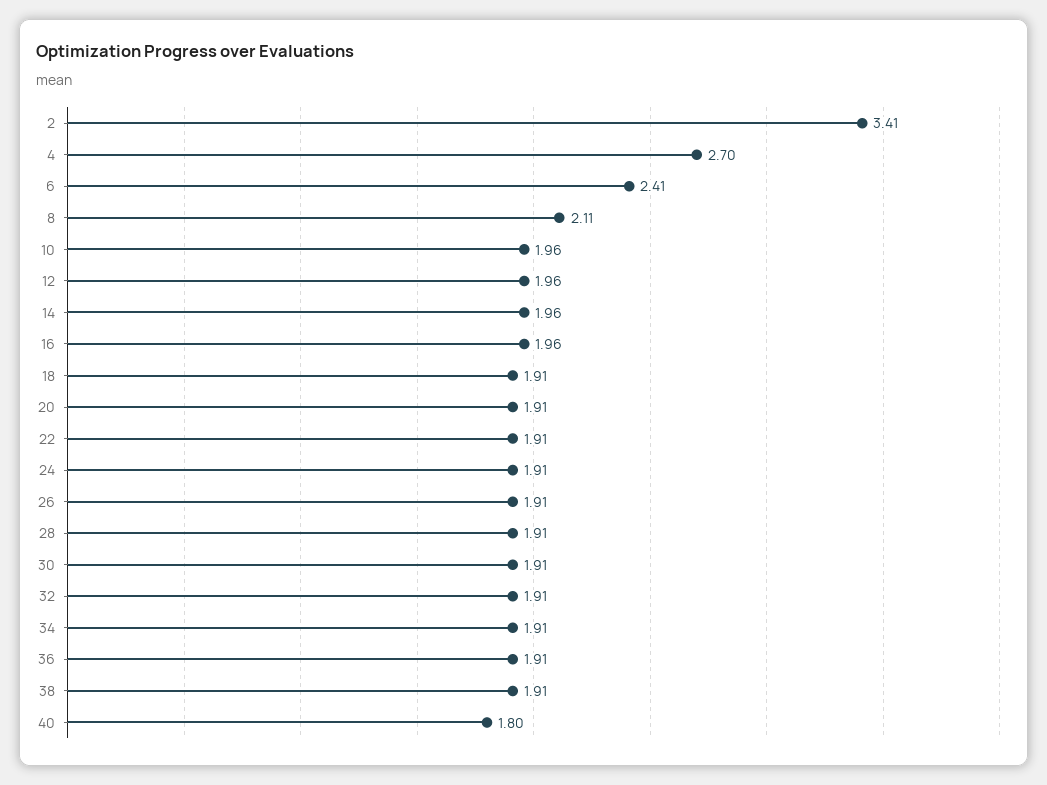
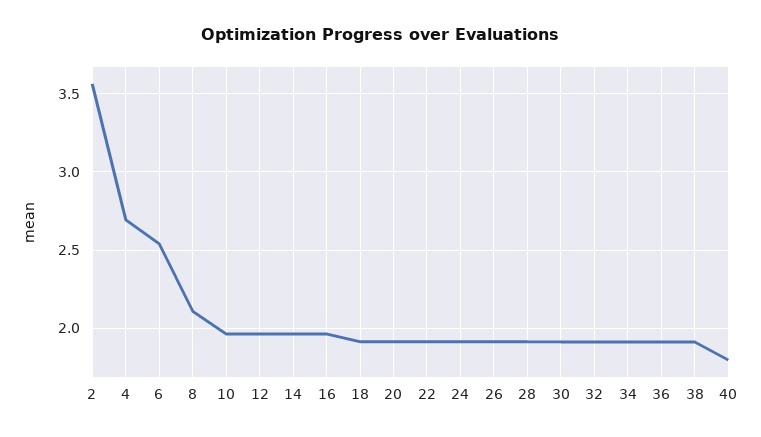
2: 3.41 -> 3.55
6: 2.41 -> 2.55

